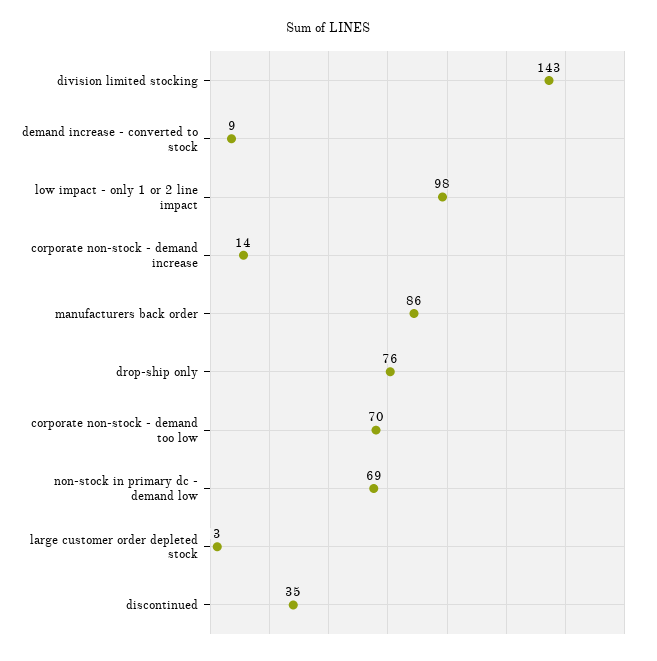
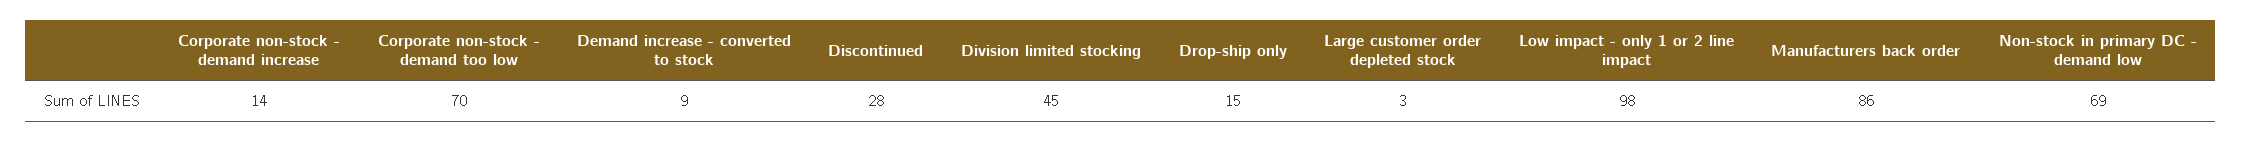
division limited stocking: 143 -> 45
drop-ship only: 76 -> 15
discontinued: 35 -> 28

